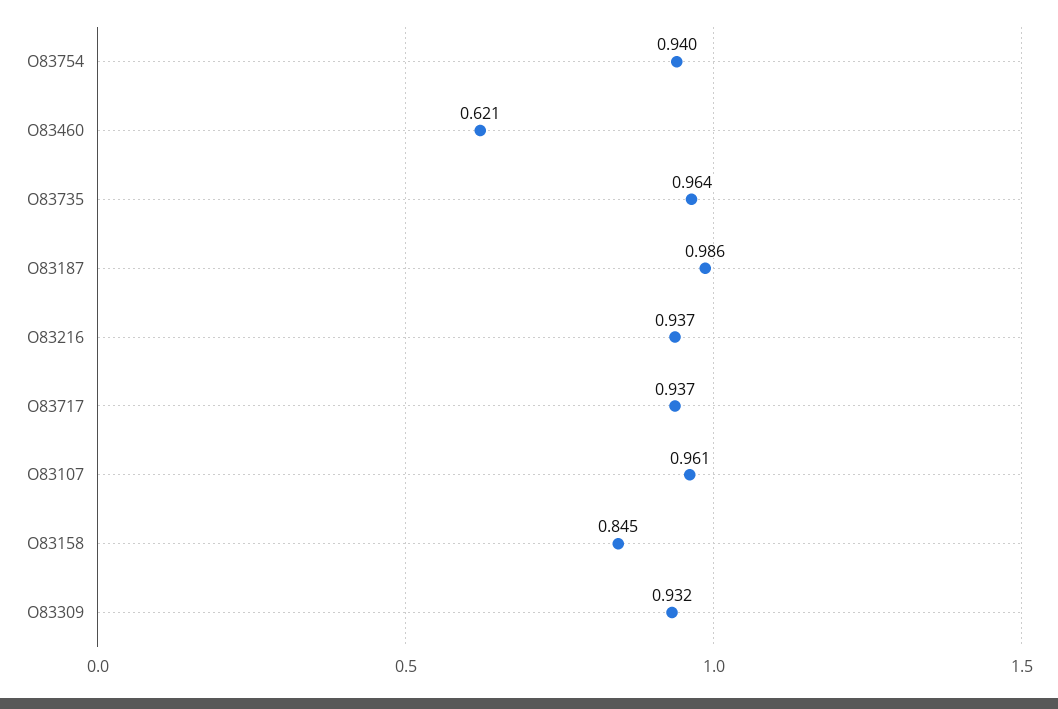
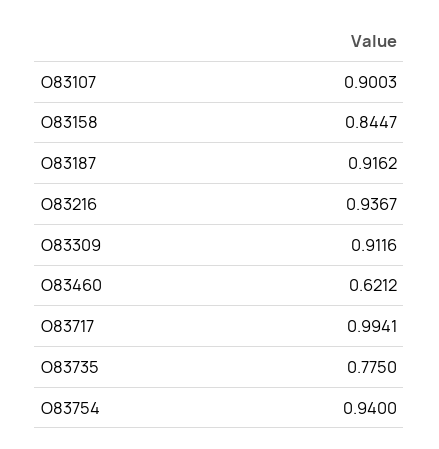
O83735: 0.964 -> 0.775
O83187: 0.986 -> 0.9162
O83717: 0.937 -> 0.9941
O83107: 0.961 -> 0.9003
O83309: 0.932 -> 0.9116

